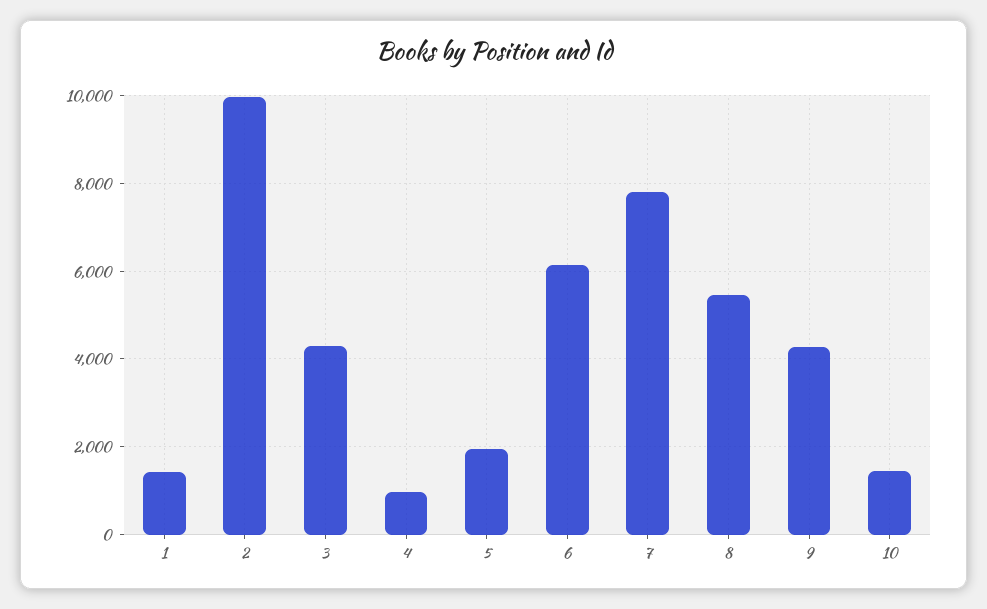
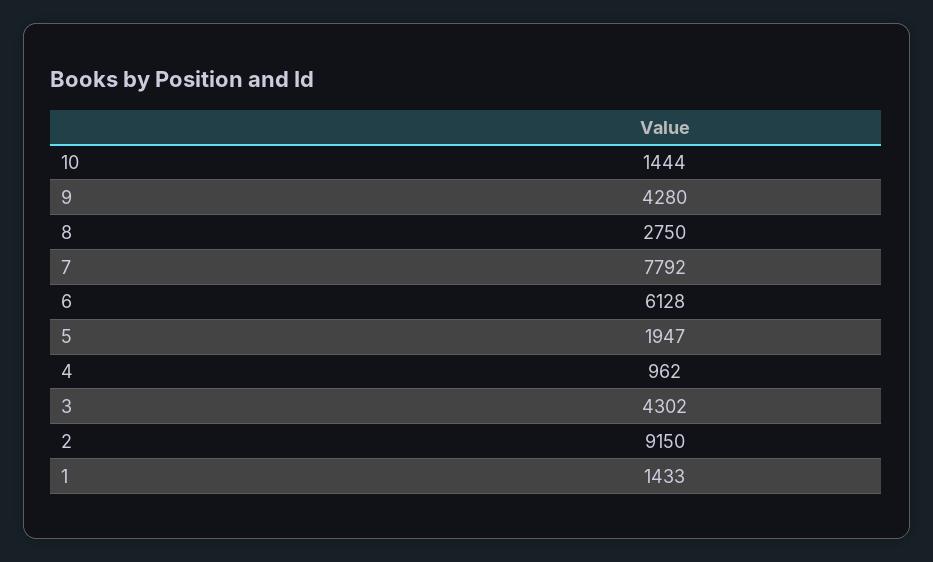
2: 10000 -> 9150
8: 5400 -> 2750

